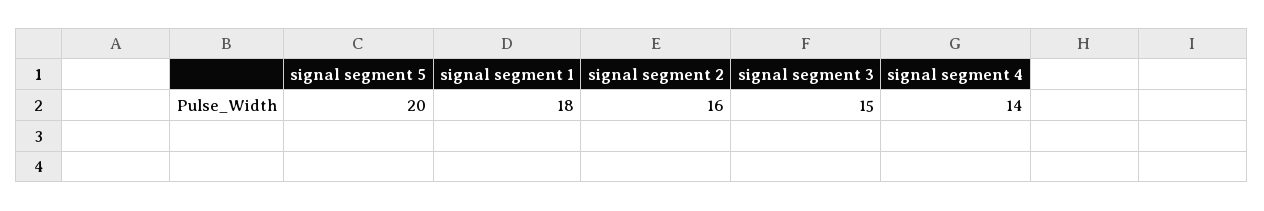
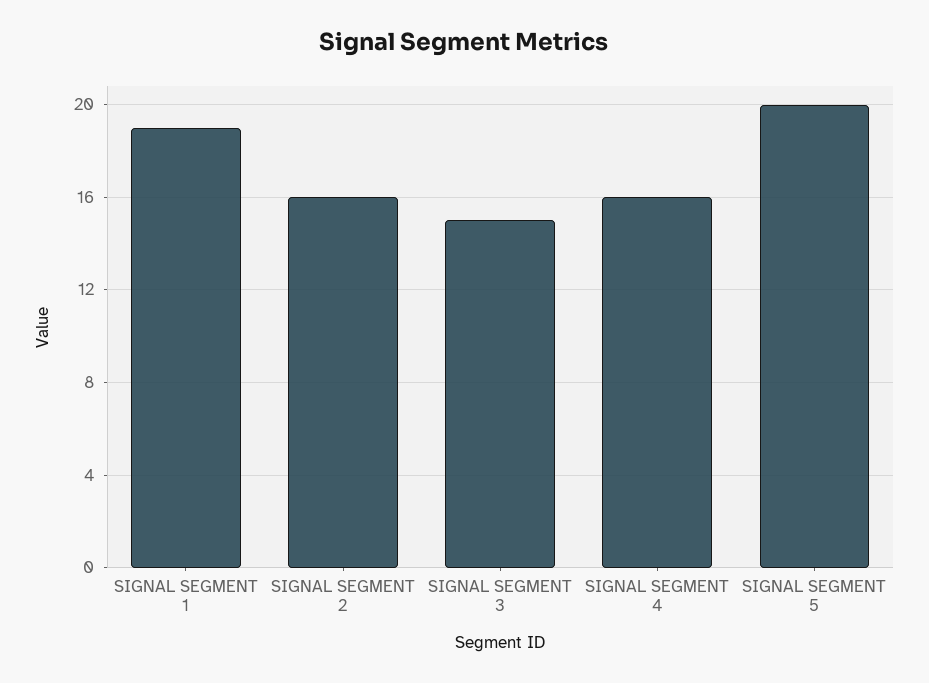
signal segment 1: 18 -> 19
signal segment 4: 14 -> 16

